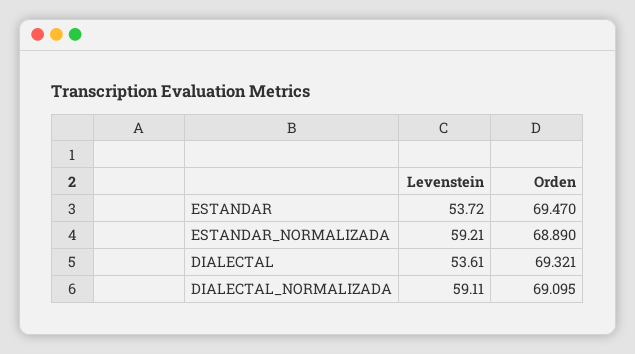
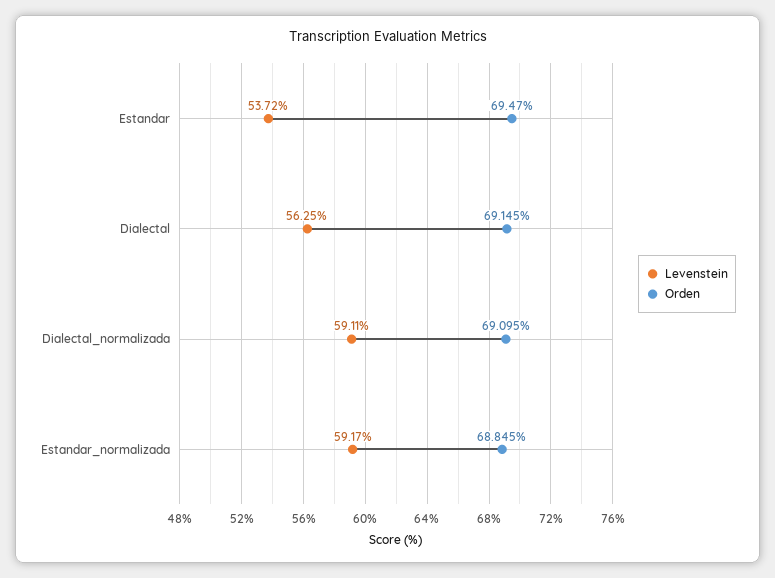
Levenstein, ESTANDAR_NORMALIZADA: 59.21 -> 59.17
Orden, ESTANDAR_NORMALIZADA: 68.89 -> 68.845
Levenstein, DIALECTAL: 53.61 -> 56.25
Orden, DIALECTAL: 69.321 -> 69.145

